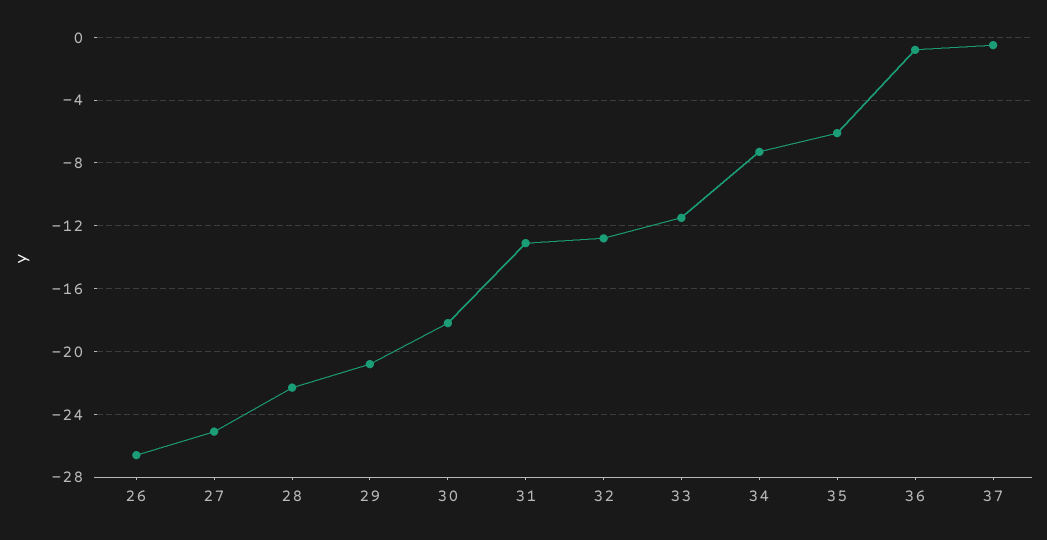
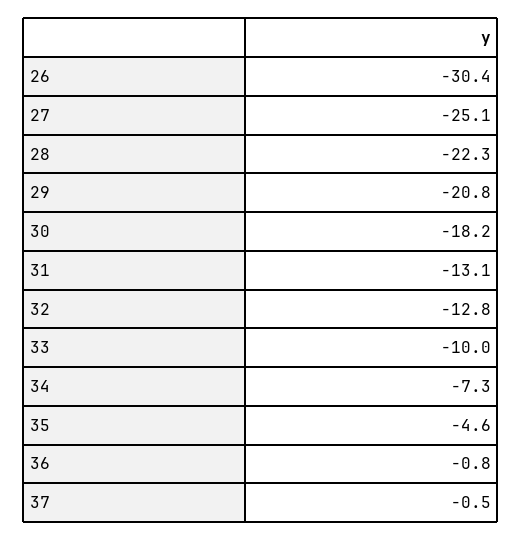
26: -26.5 -> -30.4
33: -11.5 -> -10
35: -6 -> -4.6

